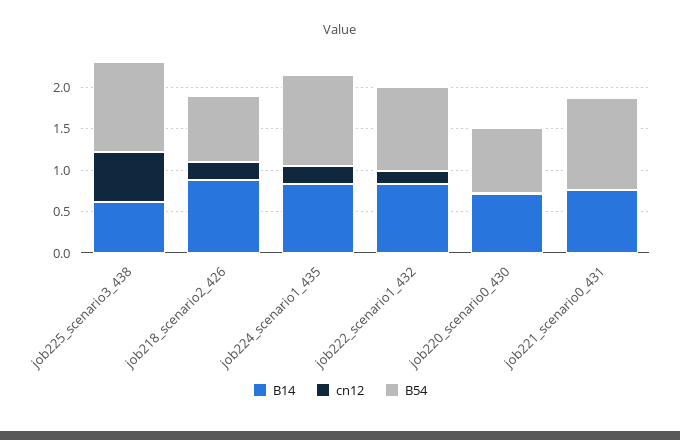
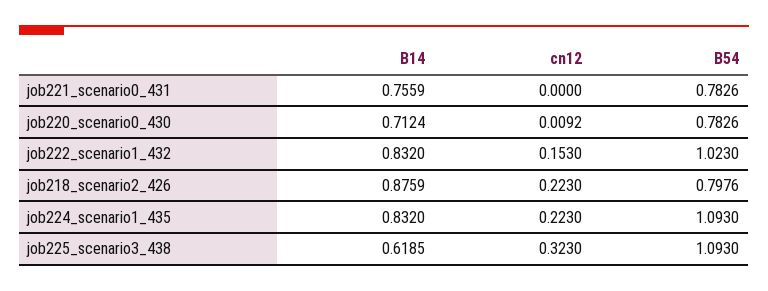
cn12, job225_scenario3_438: 0.6 -> 0.323
B54, job221_scenario0_431: 1.1 -> 0.7826

